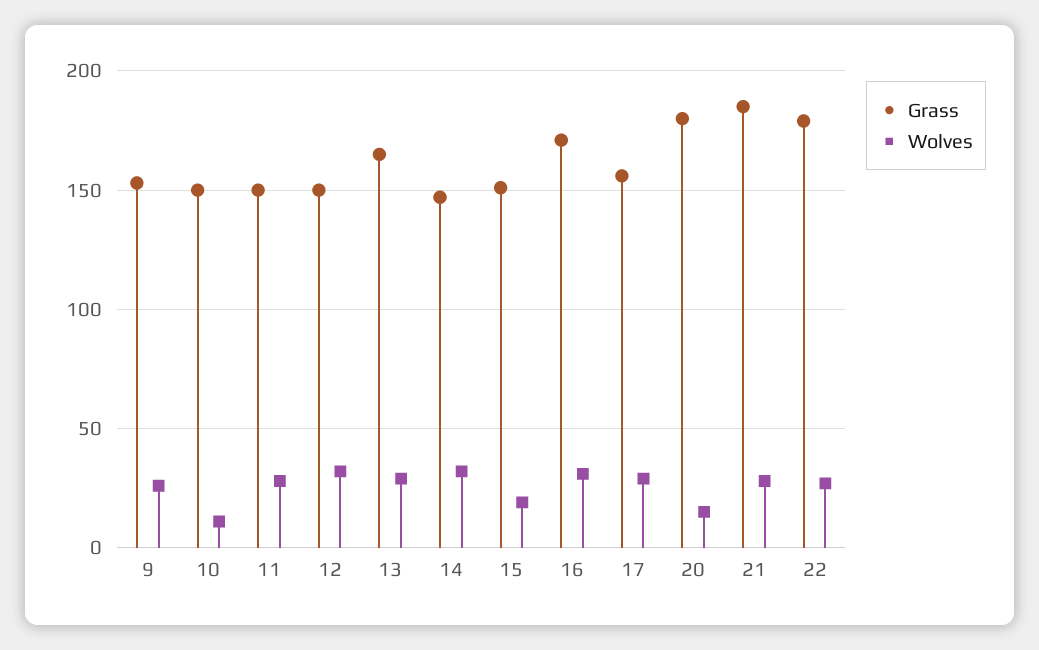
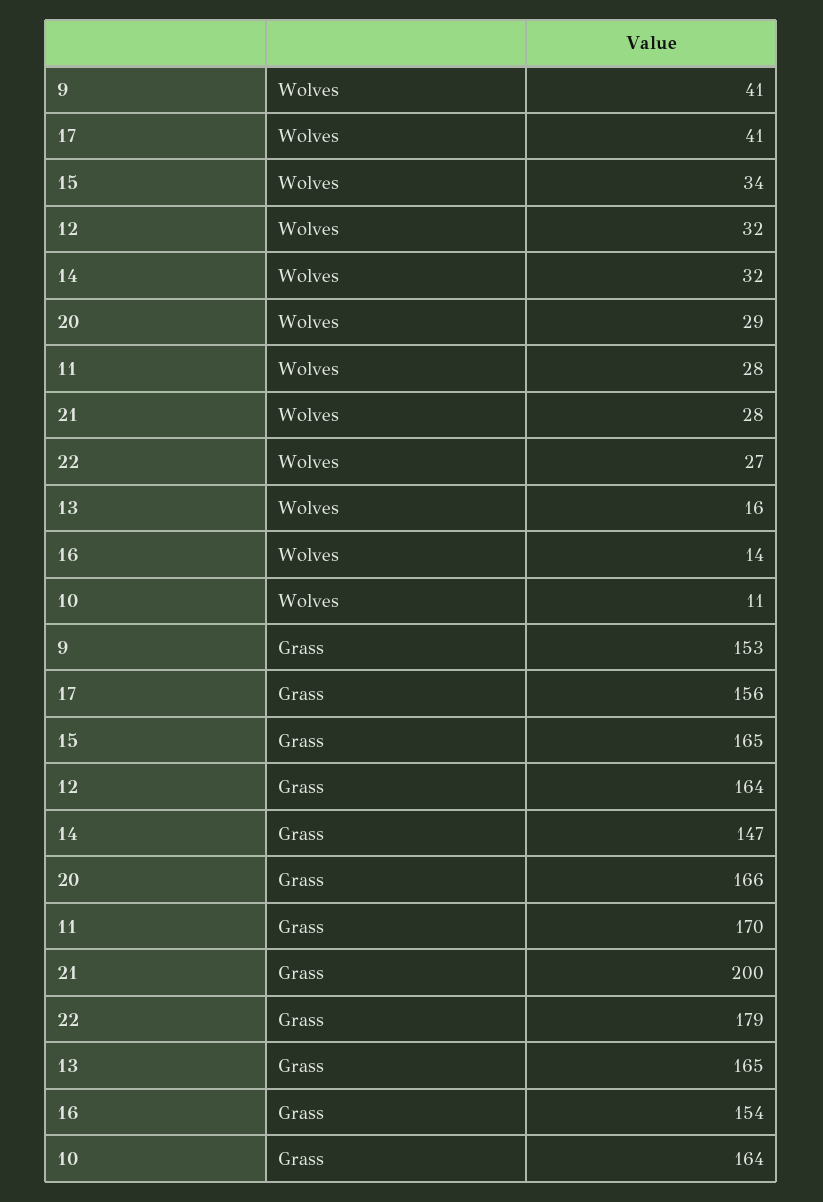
Wolves, 9: 25 -> 41
Grass, 10: 150 -> 164
Grass, 11: 150 -> 170
Grass, 12: 150 -> 164
Wolves, 13: 30 -> 16
Grass, 15: 150 -> 165
Wolves, 15: 20 -> 34
Grass, 16: 170 -> 154
Wolves, 16: 30 -> 14
Wolves, 17: 30 -> 41
Grass, 20: 180 -> 166
Wolves, 20: 15 -> 29
Grass, 21: 185 -> 200

